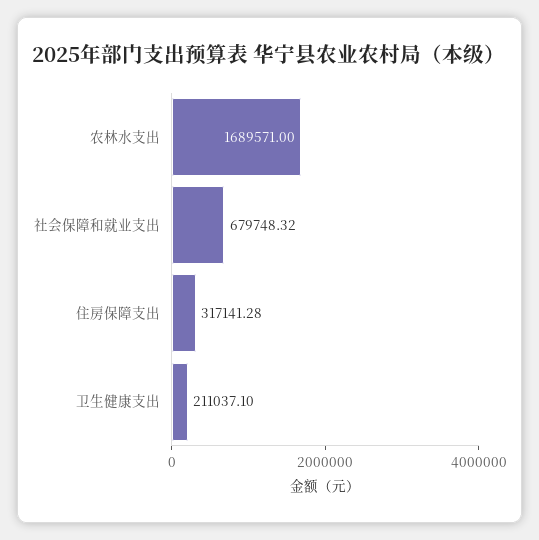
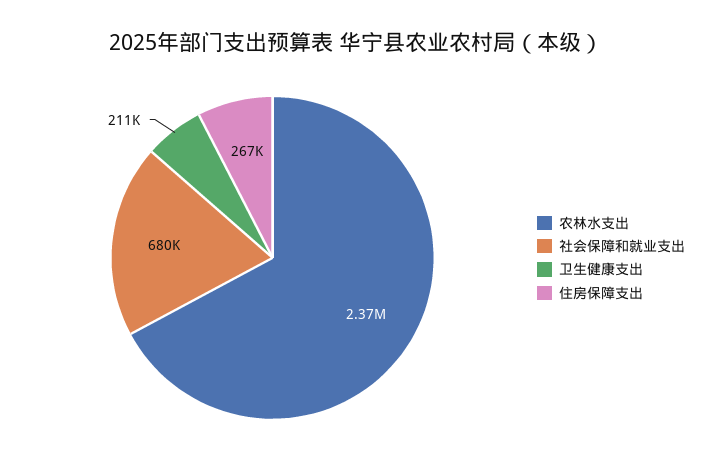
农林水支出: 1689571 -> 2370000
住房保障支出: 317141.28 -> 267000

